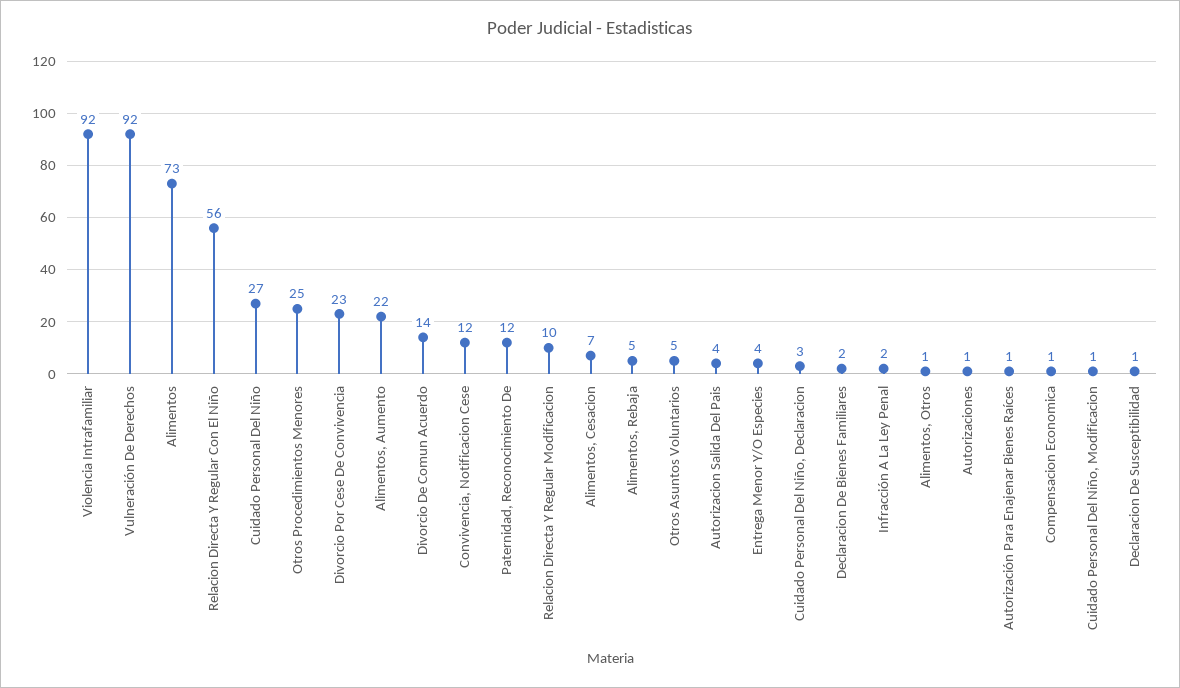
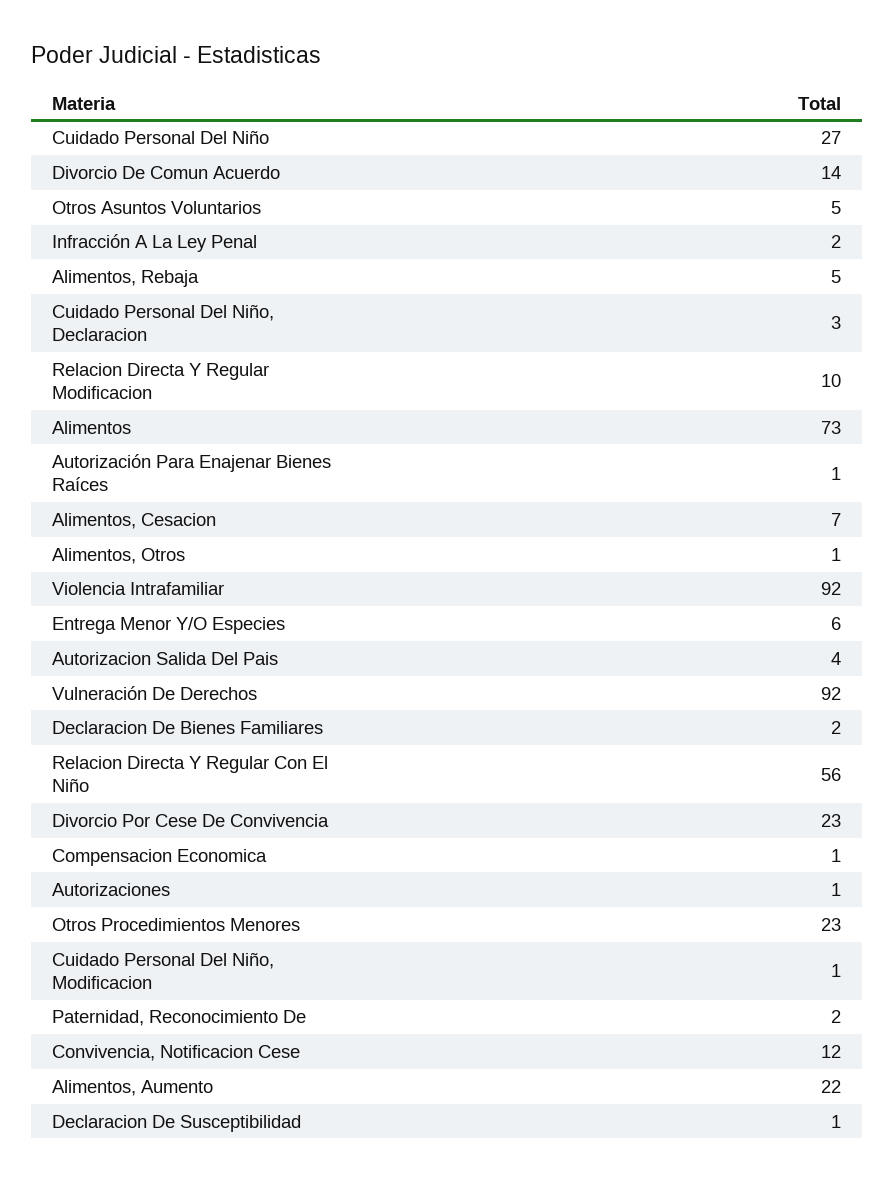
Otros Procedimientos Menores: 25 -> 23
Paternidad, Reconocimiento De: 12 -> 2
Entrega Menor Y/O Especies: 4 -> 6

